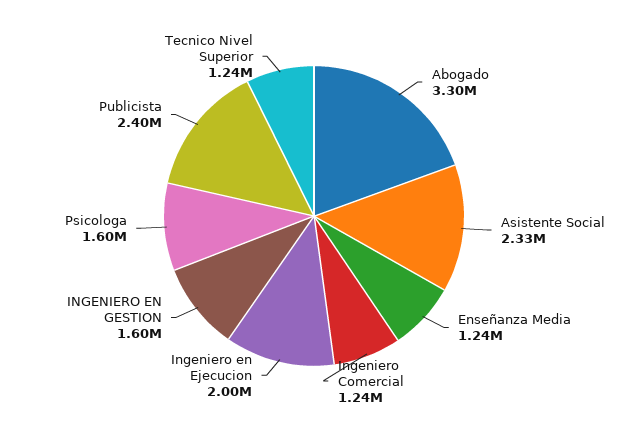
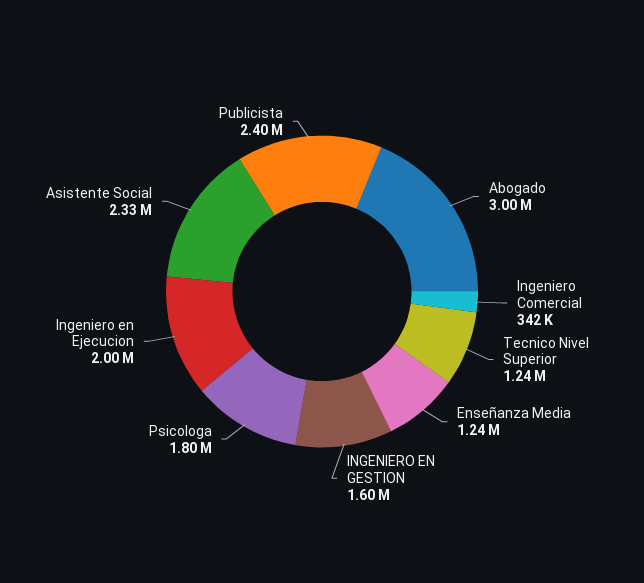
Abogado: 3300000 -> 3000000
Ingeniero Comercial: 1240000 -> 342000
Psicologa: 1600000 -> 1800000

